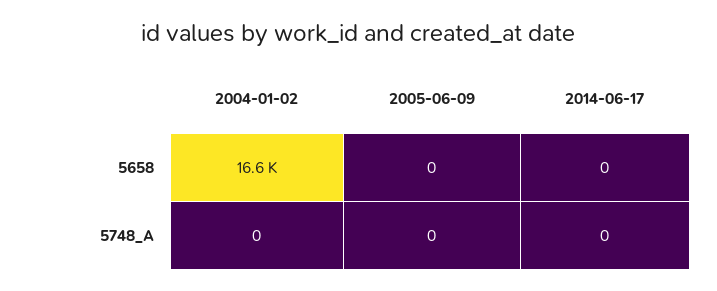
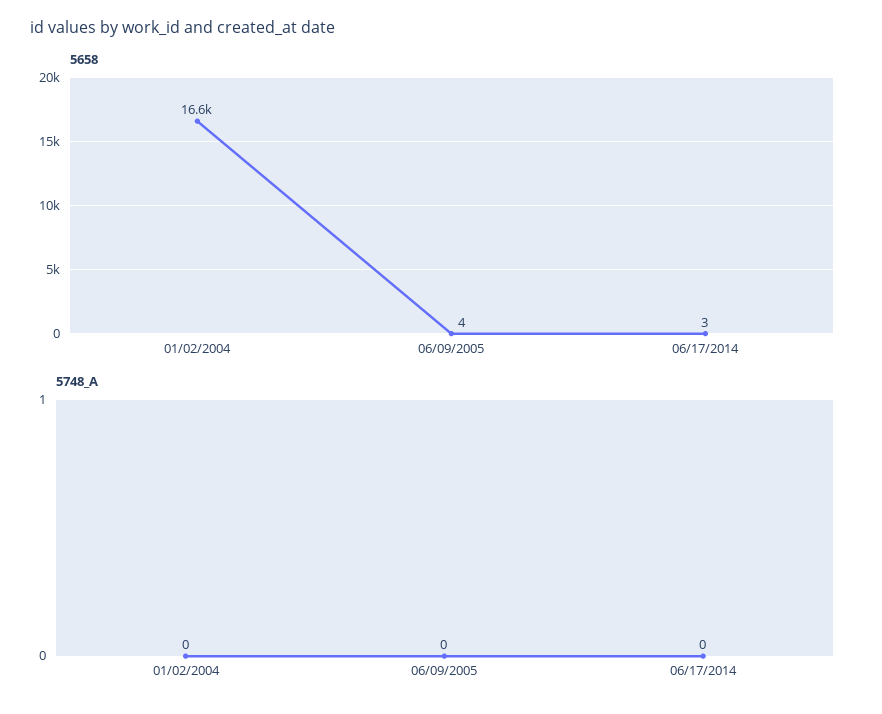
5658, 2005-06-09: 0 -> 4
5658, 2014-06-17: 0 -> 3

